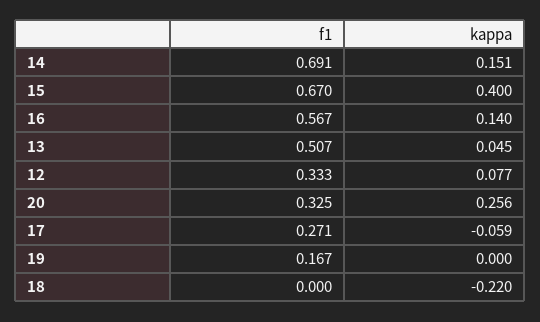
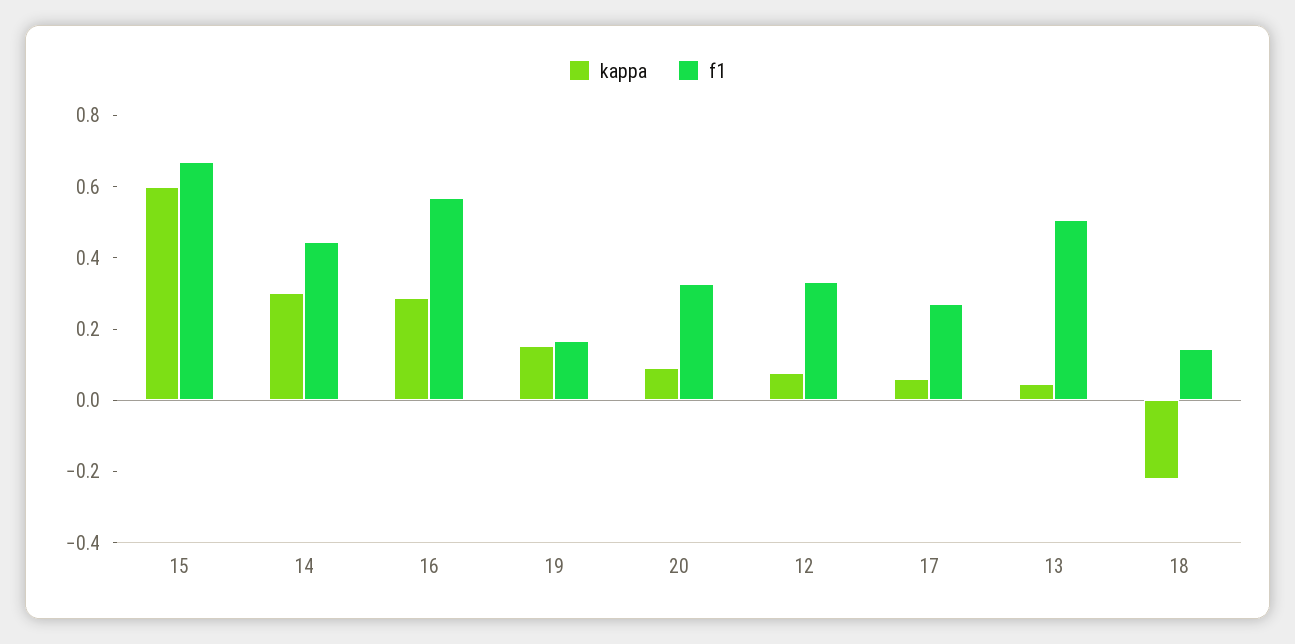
f1, 14: 0.691 -> 0.45
kappa, 14: 0.151 -> 0.3
kappa, 15: 0.4 -> 0.6
kappa, 16: 0.14 -> 0.3
kappa, 20: 0.256 -> 0.1
kappa, 17: -0.059 -> 0.05
kappa, 19: 0 -> 0.15
f1, 18: 0 -> 0.15

